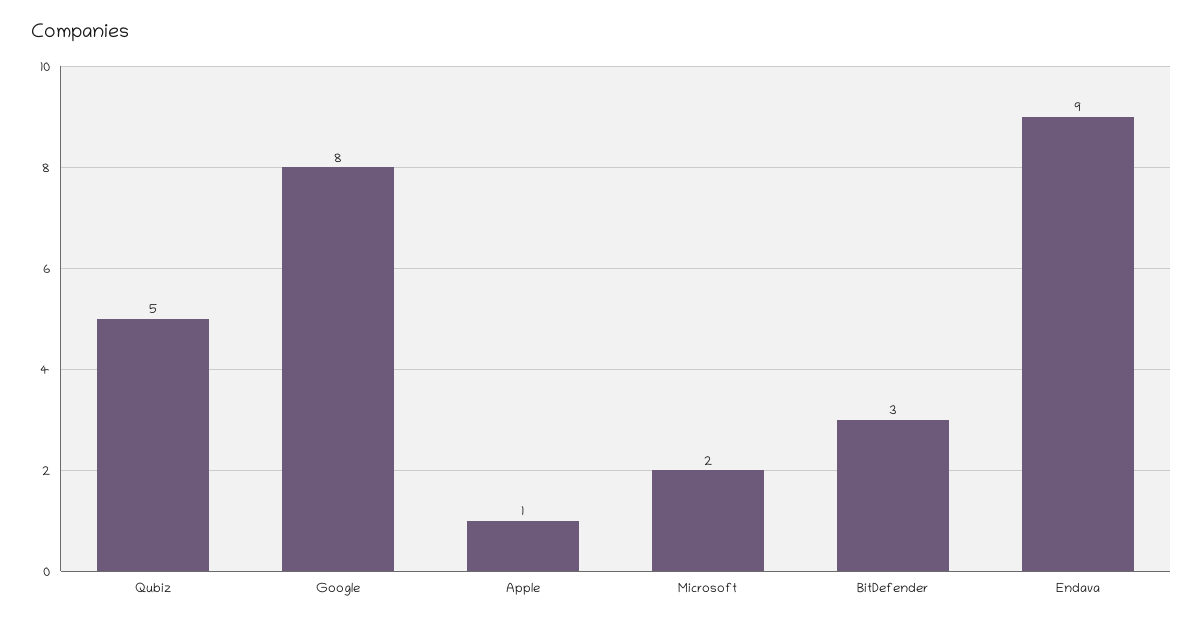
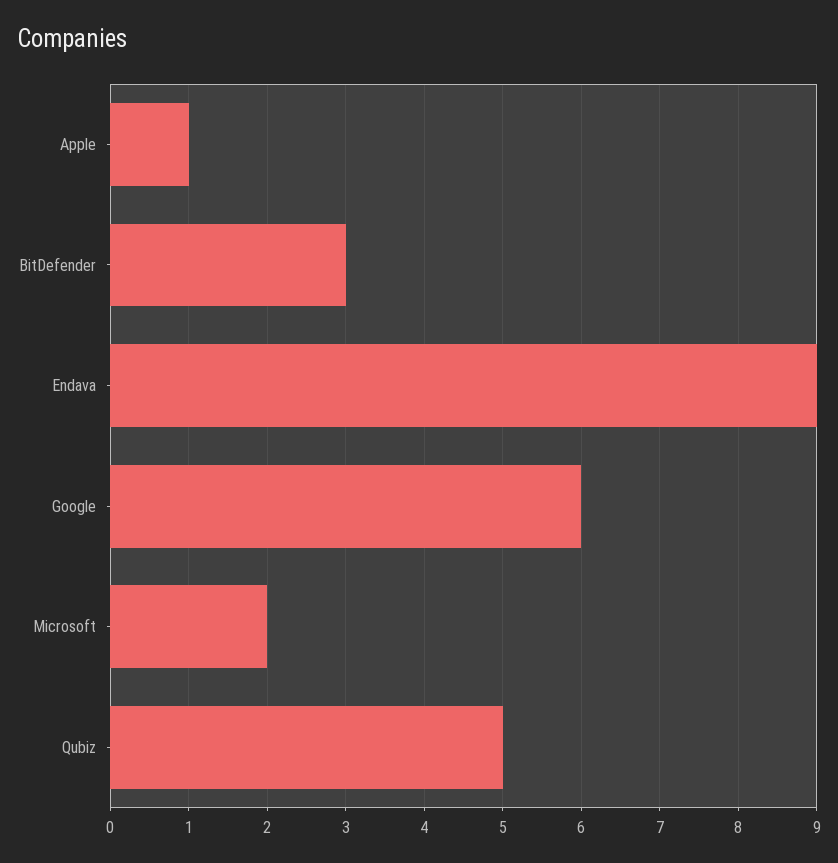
Google: 8 -> 6

